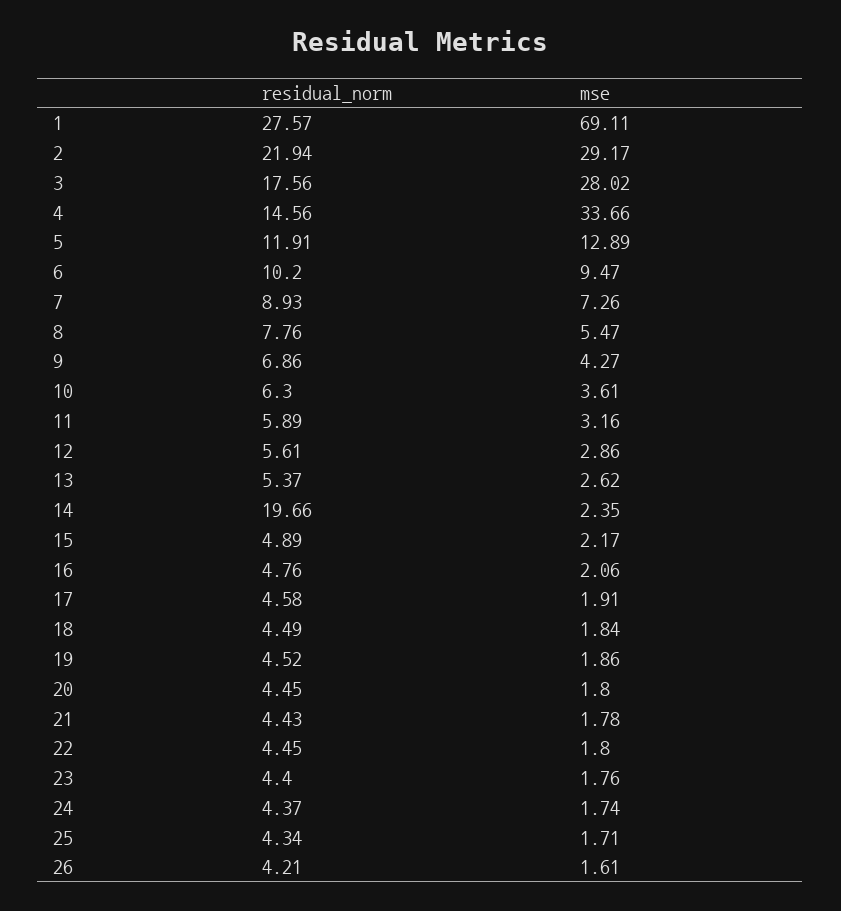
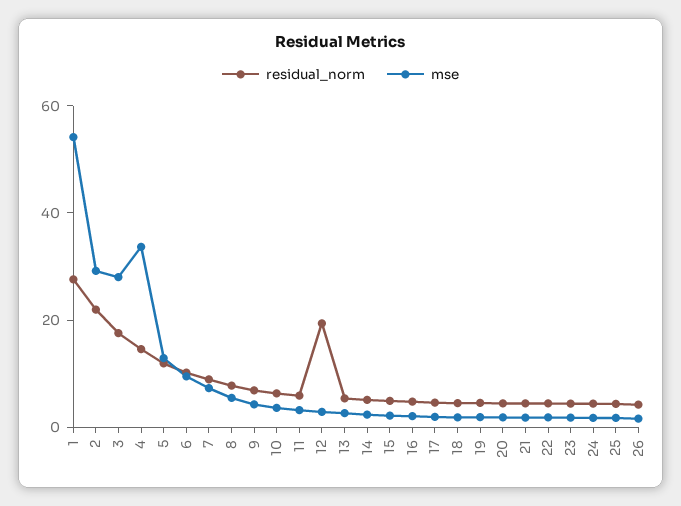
mse, 1: 69.11 -> 55
residual_norm, 12: 5.61 -> 20
residual_norm, 14: 19.66 -> 5

